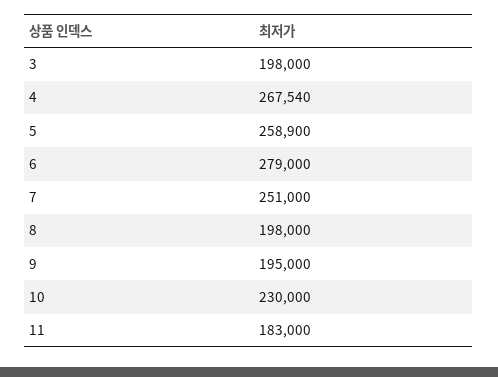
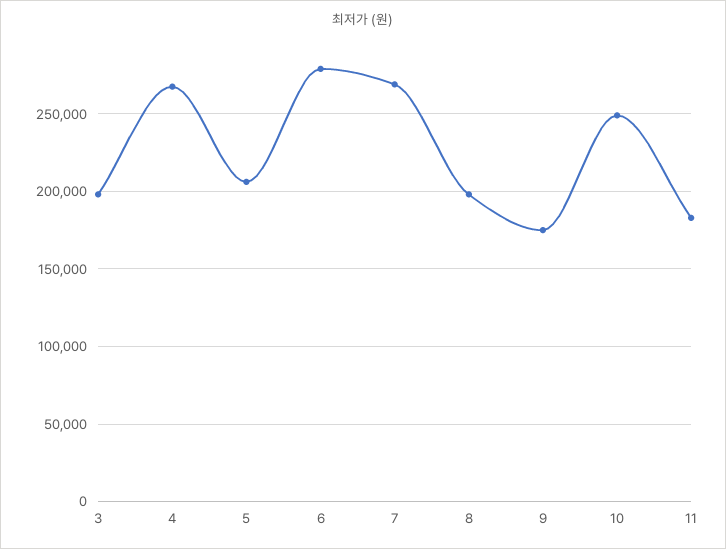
5: 258900 -> 205000
7: 251000 -> 270000
9: 195000 -> 175000
10: 230000 -> 250000

